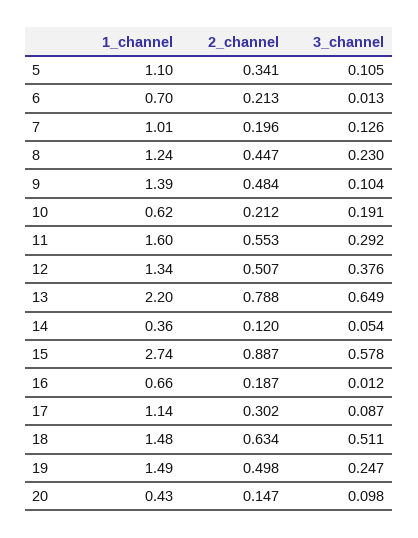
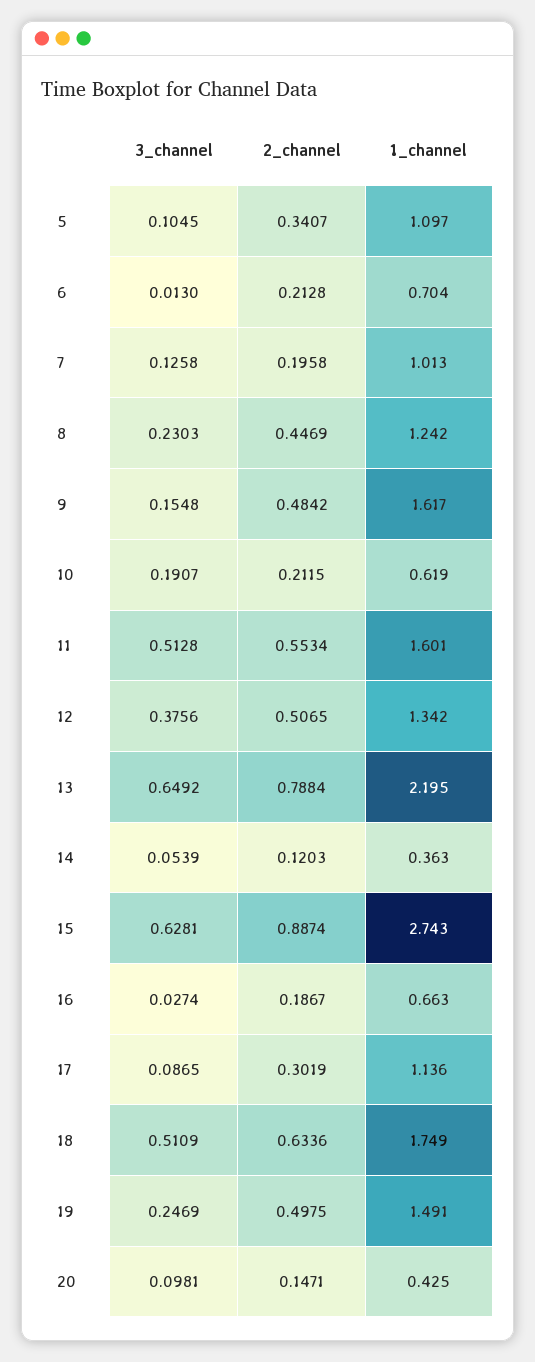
1_channel, 9: 1.39 -> 1.617
3_channel, 9: 0.104 -> 0.1548
3_channel, 11: 0.292 -> 0.5128
3_channel, 15: 0.578 -> 0.6281
3_channel, 16: 0.012 -> 0.0274
1_channel, 18: 1.48 -> 1.749

